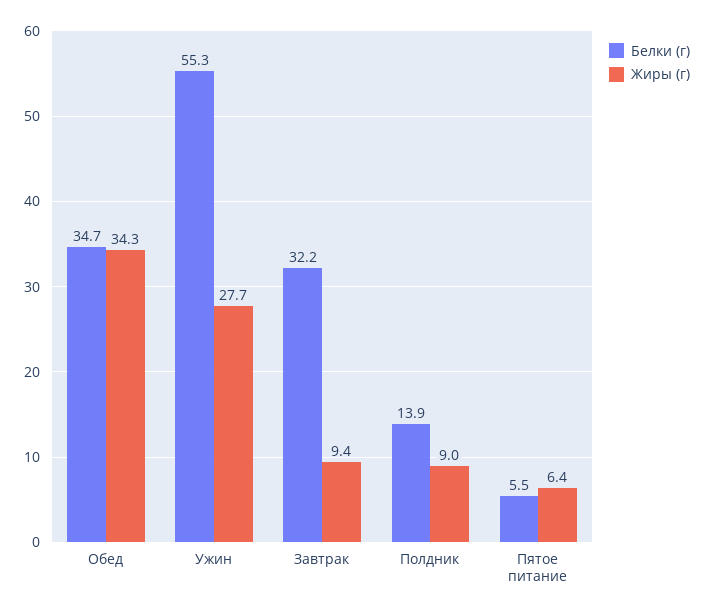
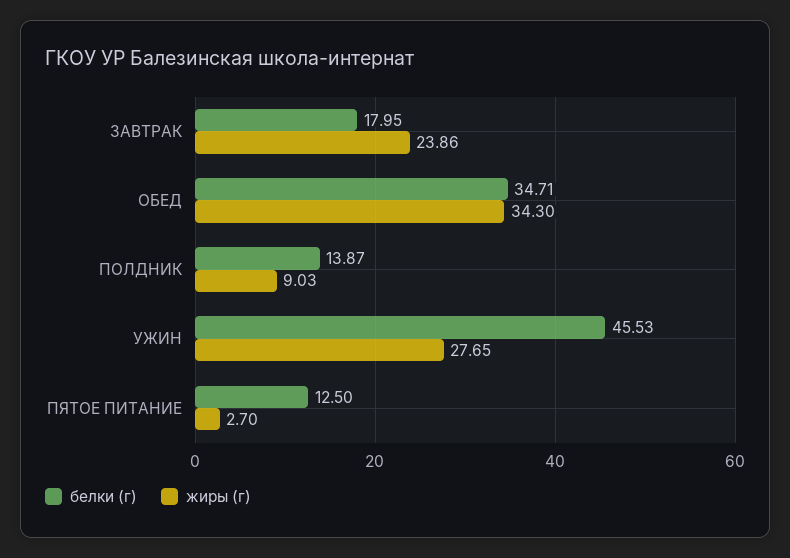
Белки (г), Ужин: 55.3 -> 45.53
Белки (г), Завтрак: 32.2 -> 17.95
Жиры (г), Завтрак: 9.4 -> 23.86
Белки (г), Пятое питание: 5.5 -> 12.5
Жиры (г), Пятое питание: 6.4 -> 2.7

